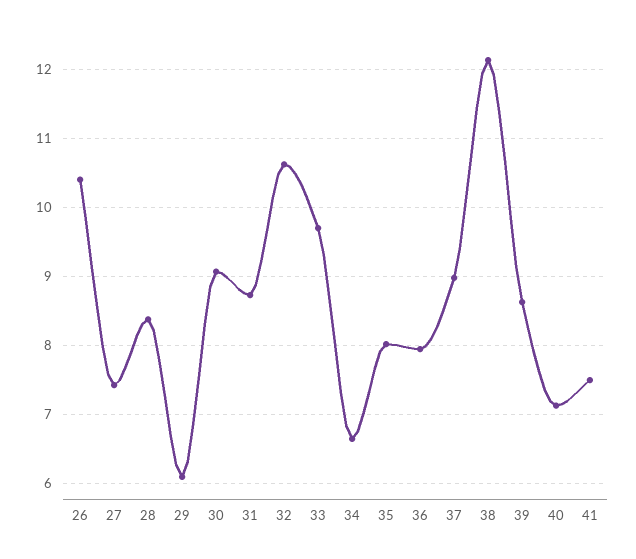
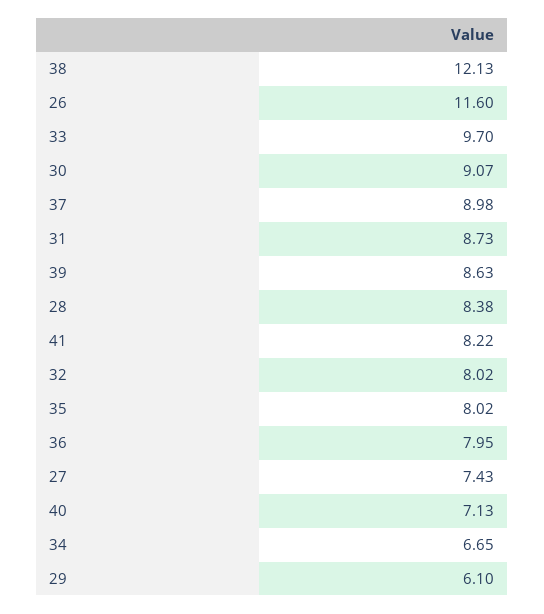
26: 10.4 -> 11.6
32: 10.6 -> 8.02
41: 7.5 -> 8.22

